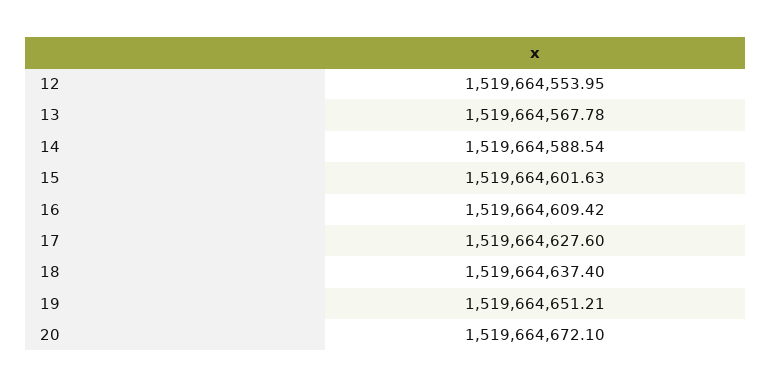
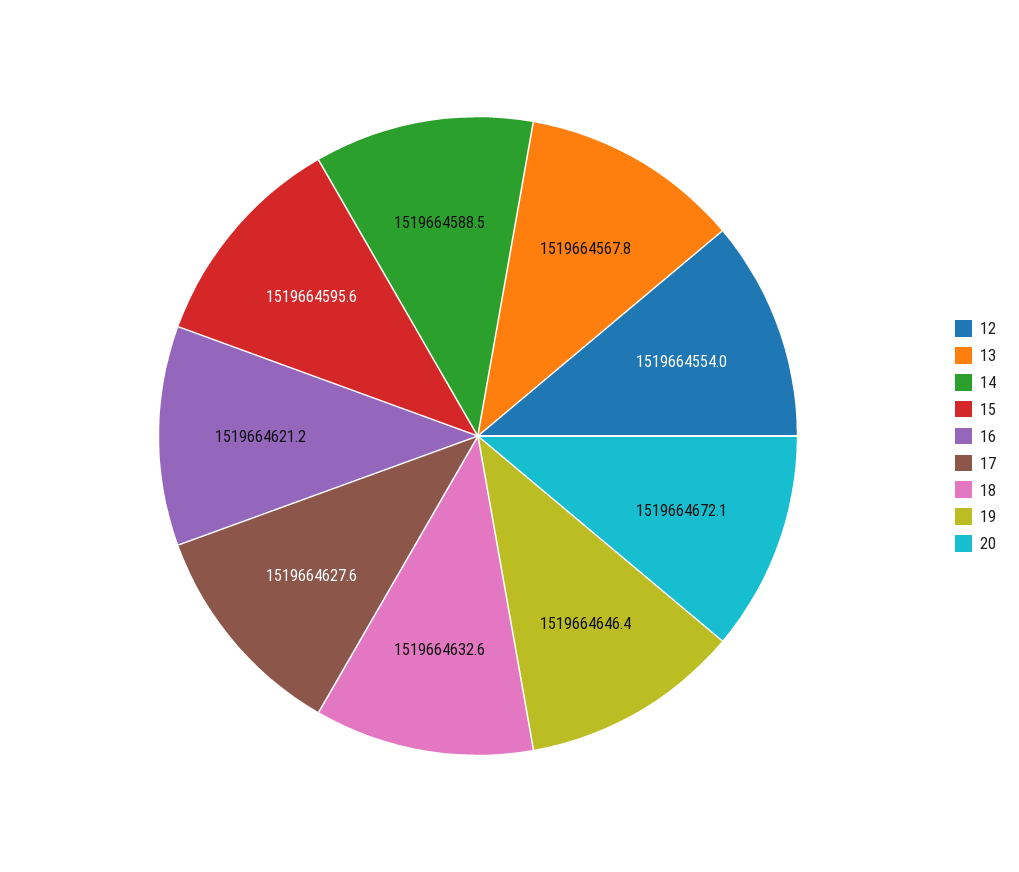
15: 1519664601.63 -> 1519664595.6
16: 1519664609.42 -> 1519664621.2
18: 1519664637.4 -> 1519664632.6
19: 1519664651.21 -> 1519664646.4

